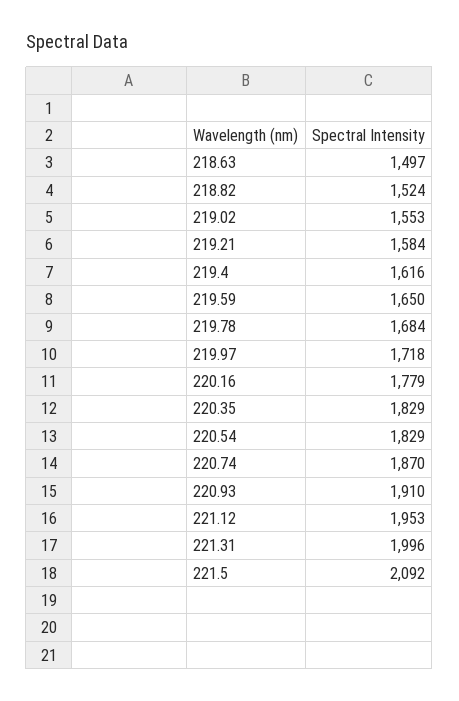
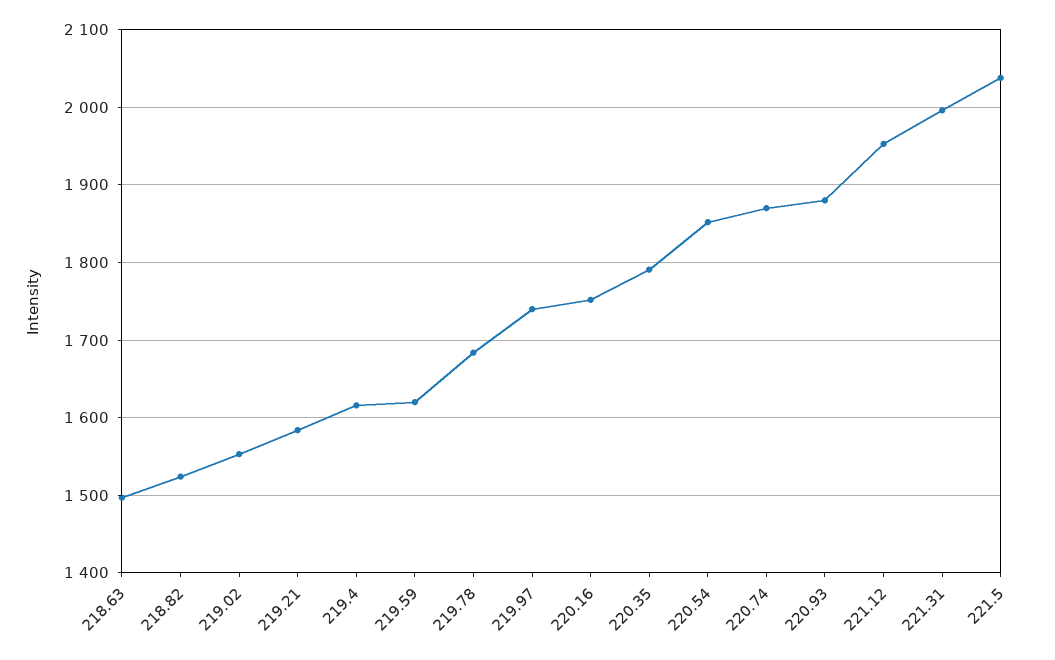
219.59: 1650 -> 1620
219.97: 1718 -> 1740
220.16: 1779 -> 1750
220.35: 1829 -> 1790
220.54: 1829 -> 1850
220.93: 1910 -> 1880
221.5: 2092 -> 2040

